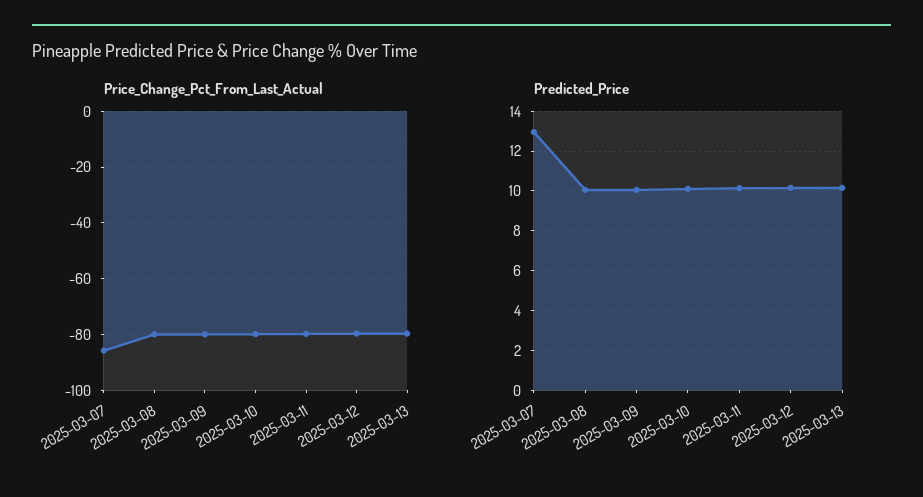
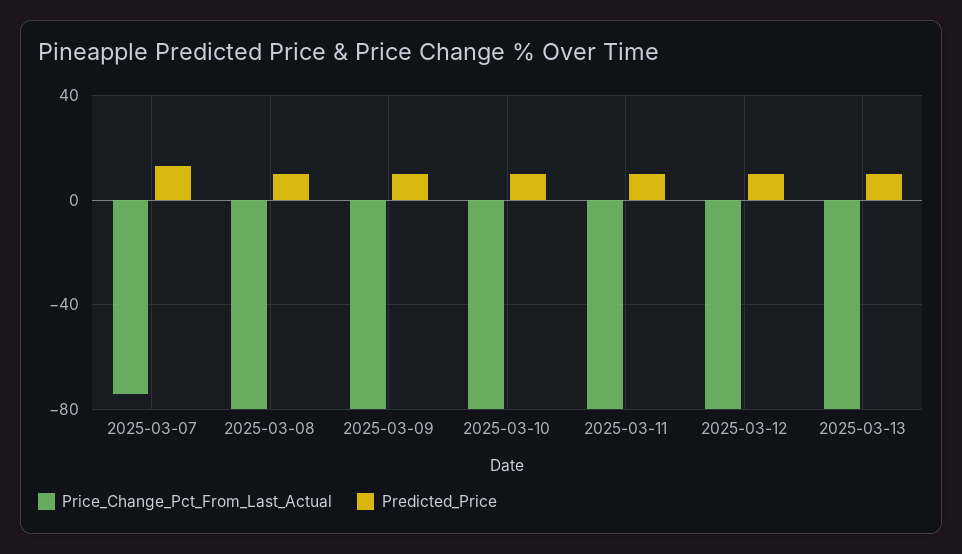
Price_Change_Pct_From_Last_Actual, 2025-03-07: -85 -> -75

